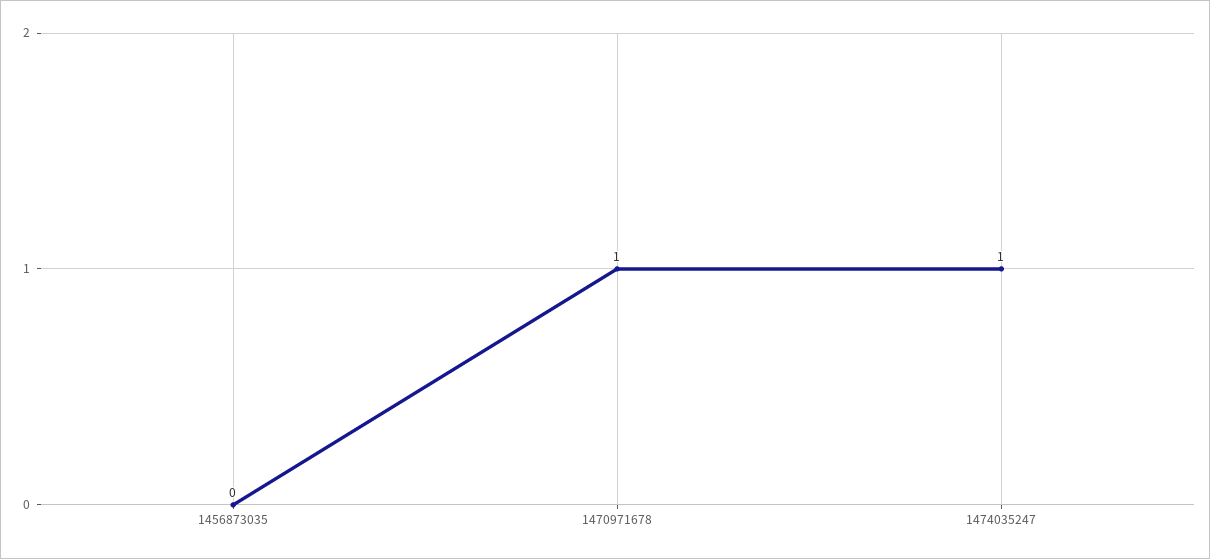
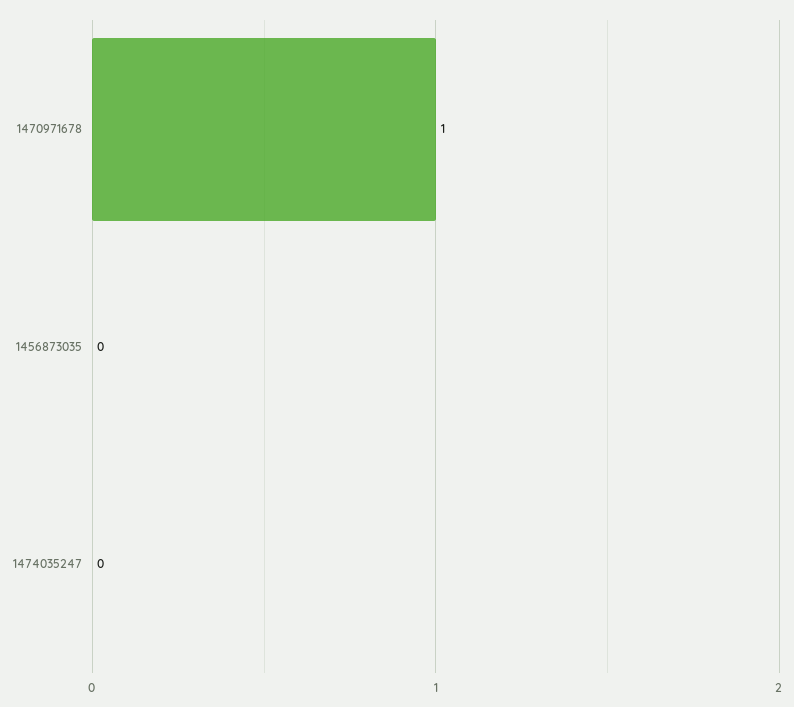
1474035247: 1 -> 0

